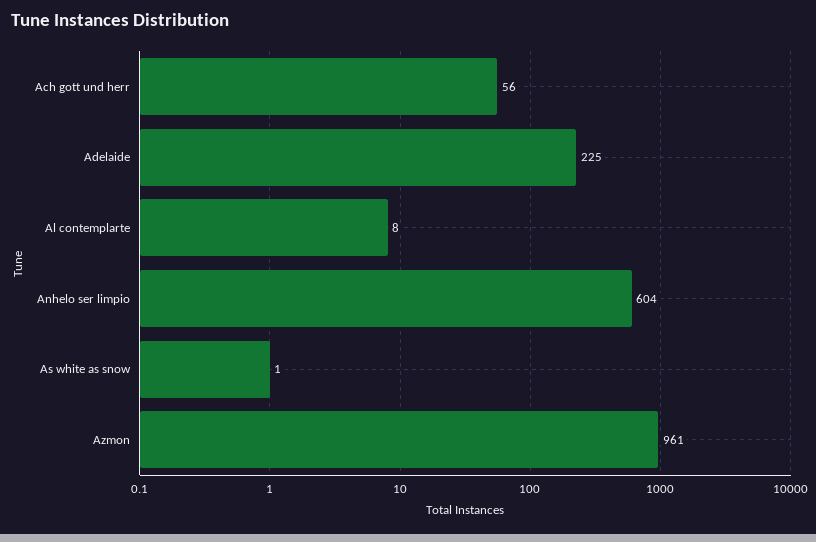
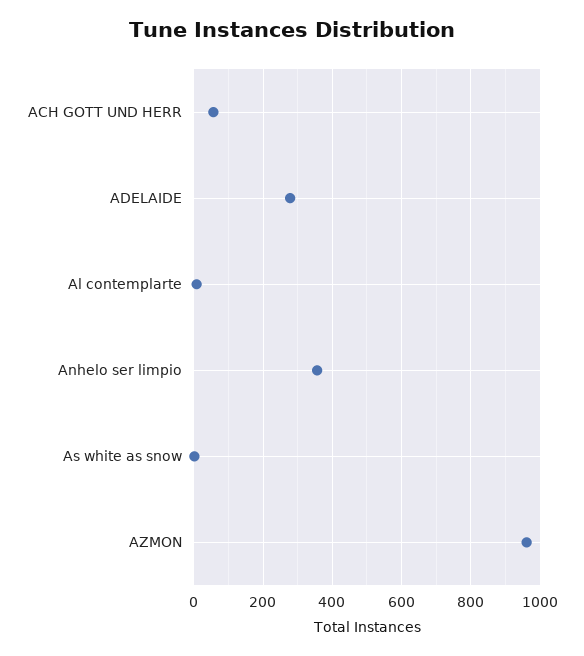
Adelaide: 225 -> 280
Anhelo ser limpio: 604 -> 360

